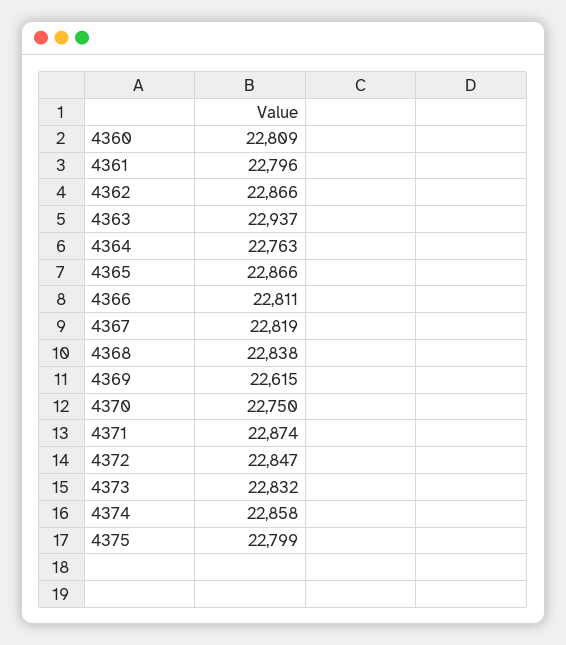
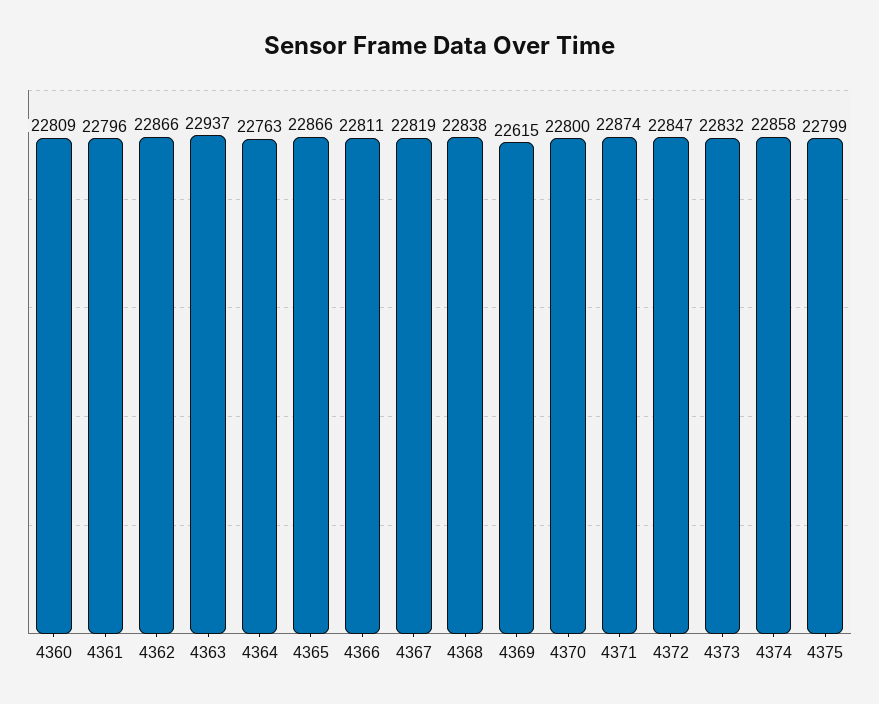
4370: 22750 -> 22800

